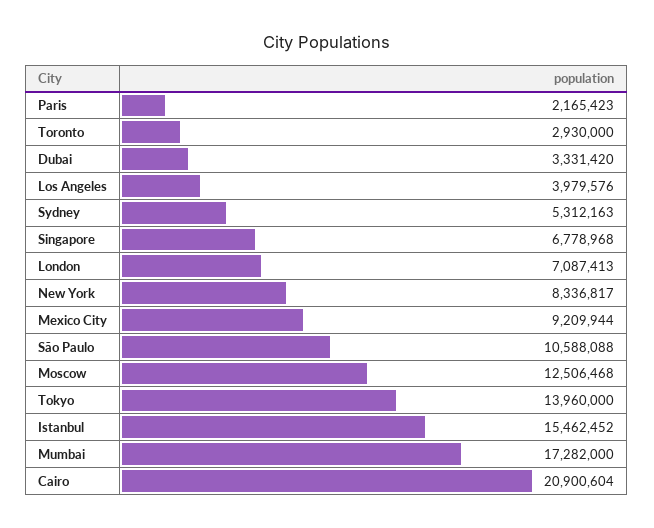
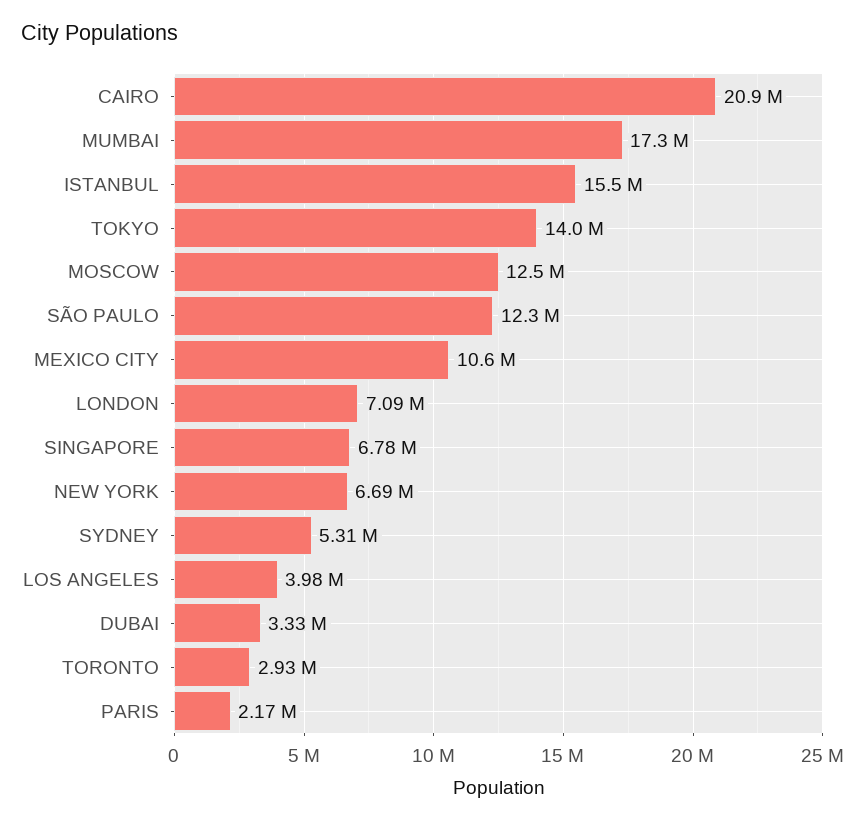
New York: 8336817 -> 6690000
Mexico City: 9209944 -> 10600000
São Paulo: 10588088 -> 12300000

